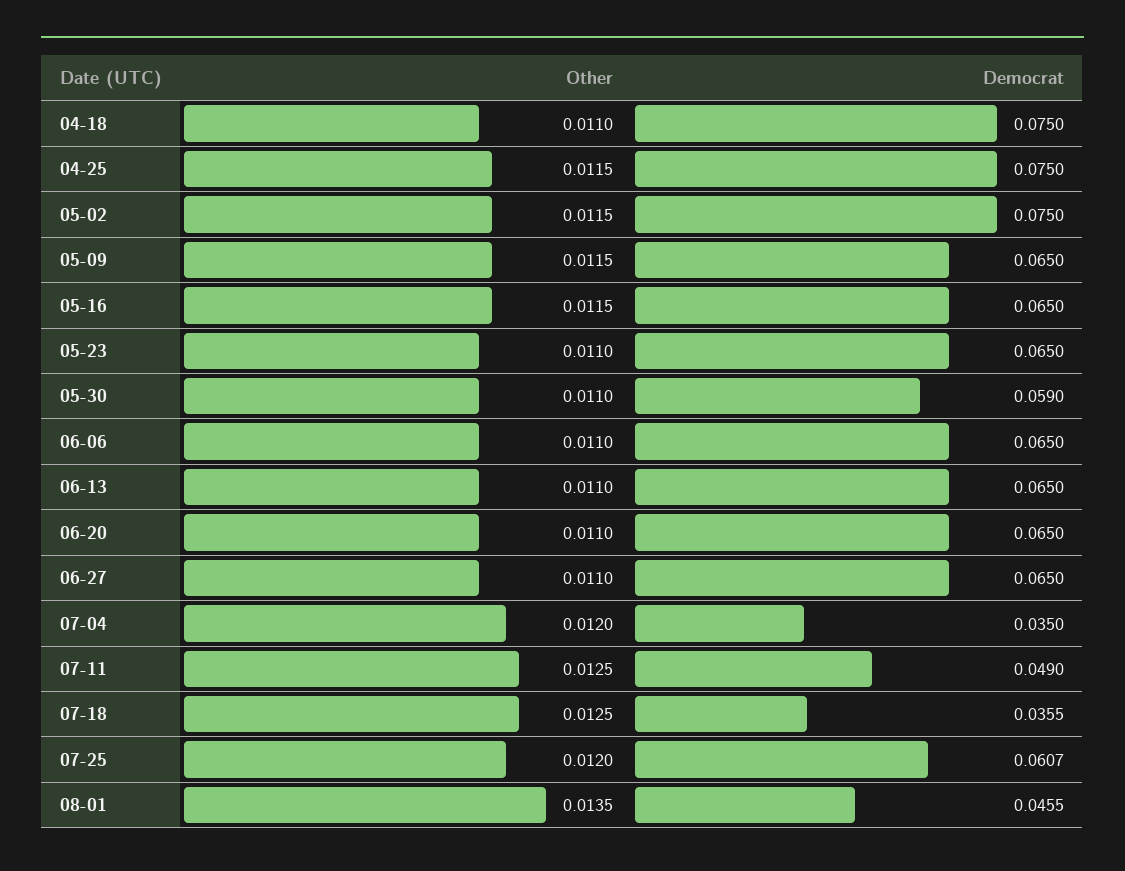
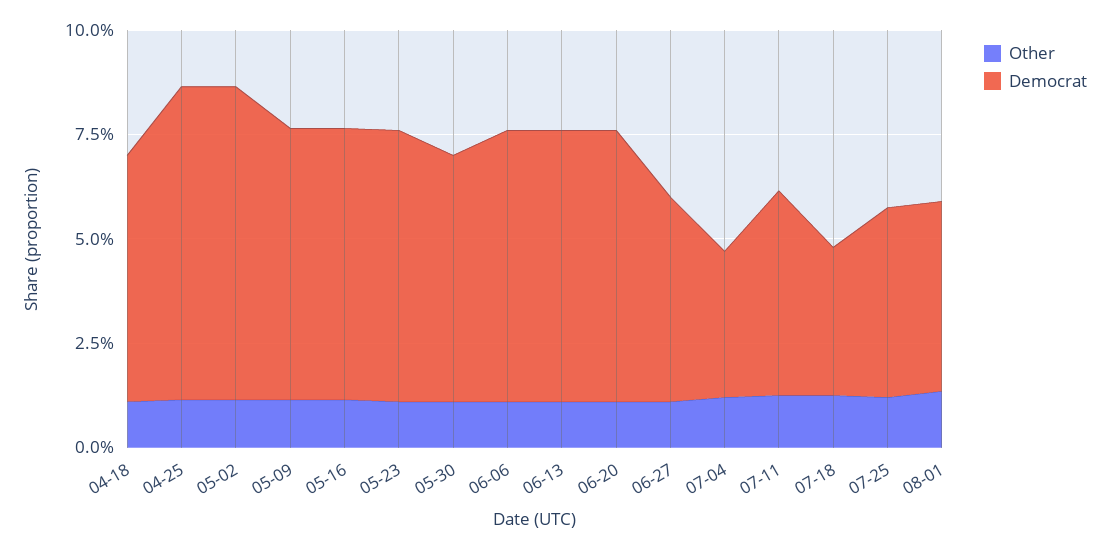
Democrat, 04-18: 0.075 -> 0.06
Democrat, 06-27: 0.065 -> 0.05
Democrat, 07-25: 0.0607 -> 0.045

